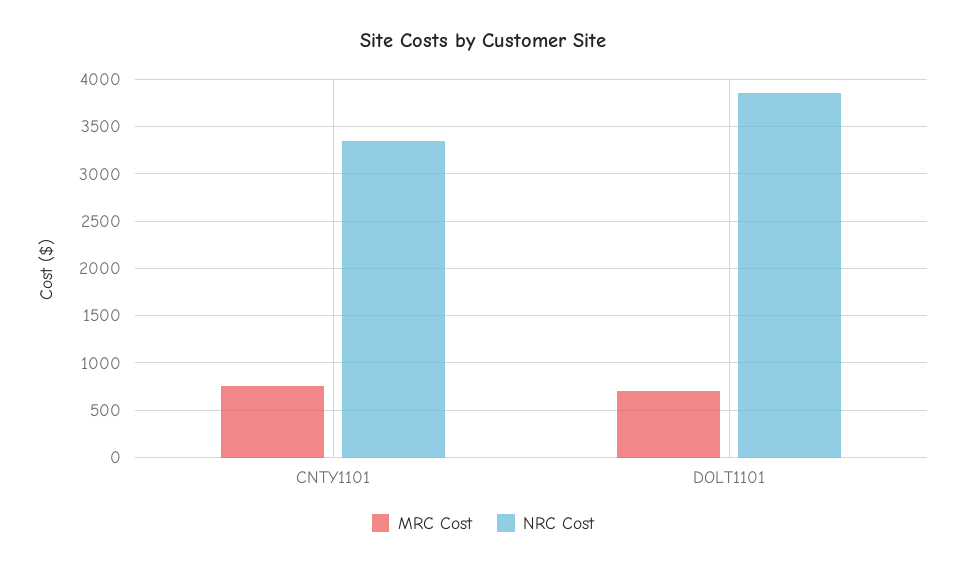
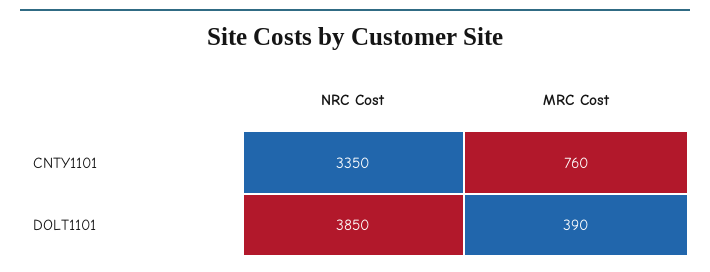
MRC Cost, DOLT1101: 700 -> 390

